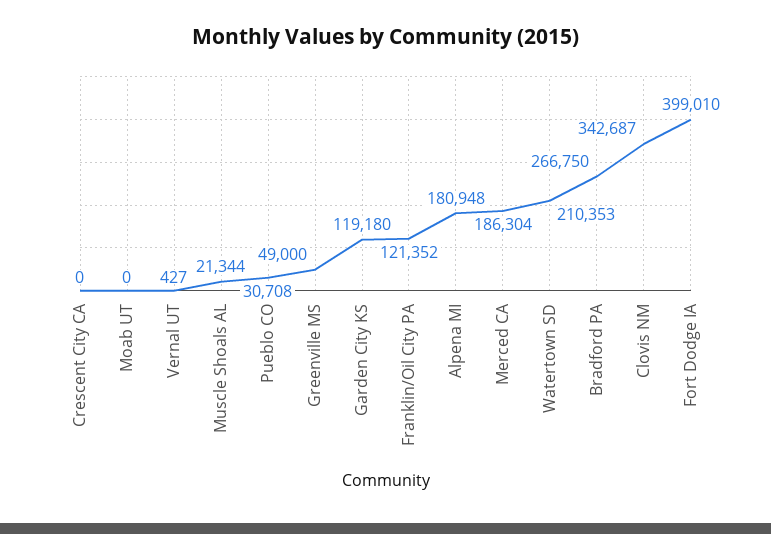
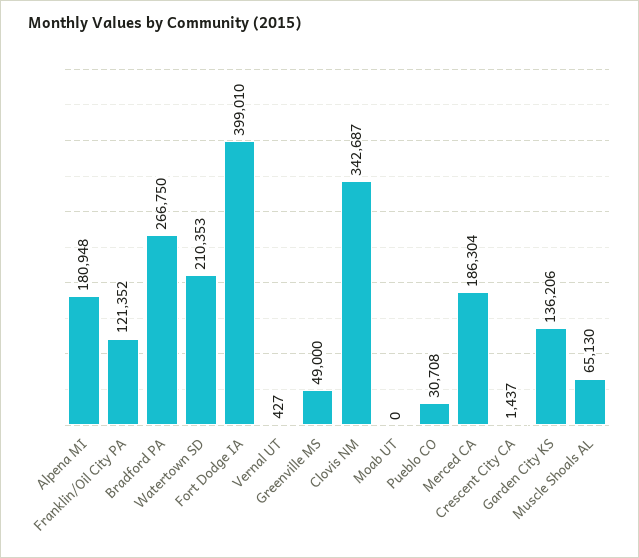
Crescent City CA: 0 -> 1437
Muscle Shoals AL: 21344 -> 65130
Garden City KS: 119180 -> 136206

